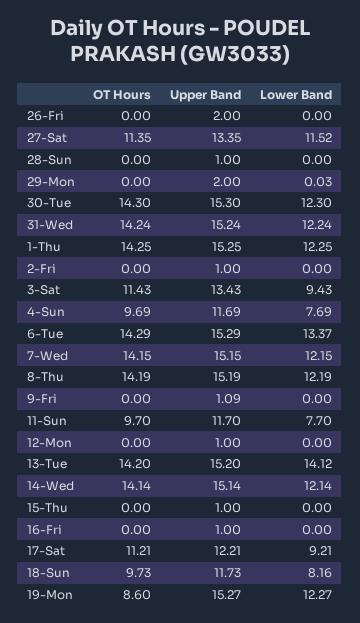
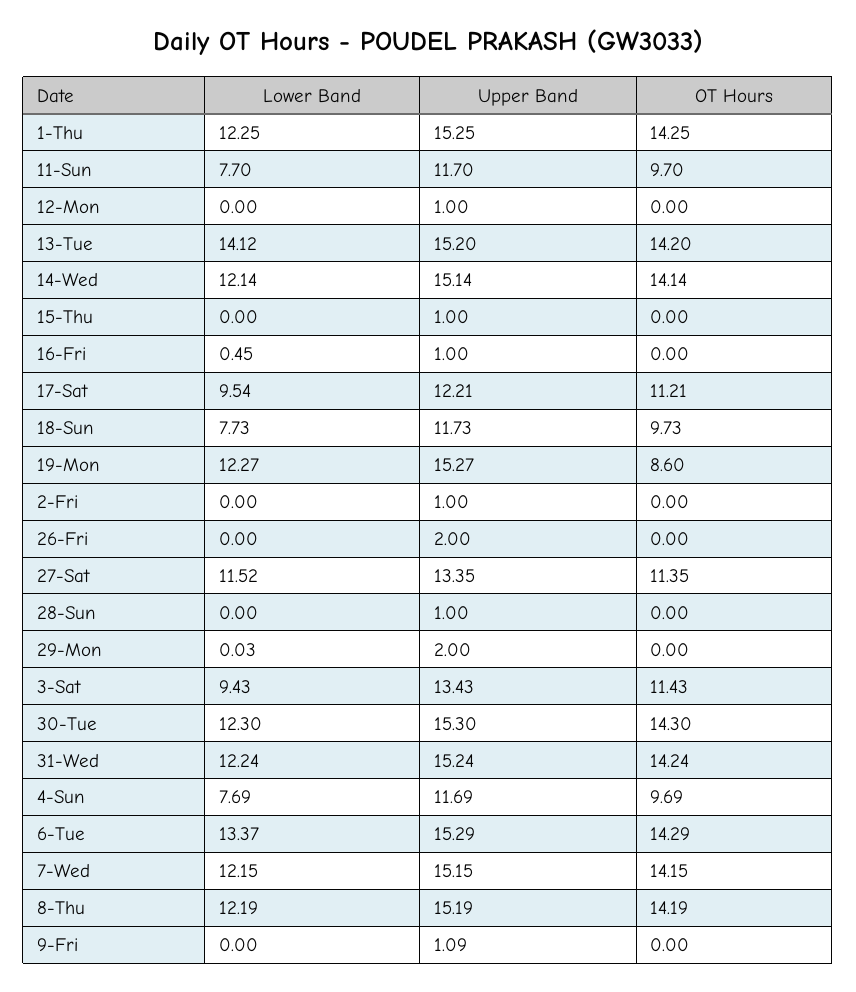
Lower Band, 16-Fri: 0 -> 0.45
Lower Band, 17-Sat: 9.21 -> 9.54
Lower Band, 18-Sun: 8.16 -> 7.73

